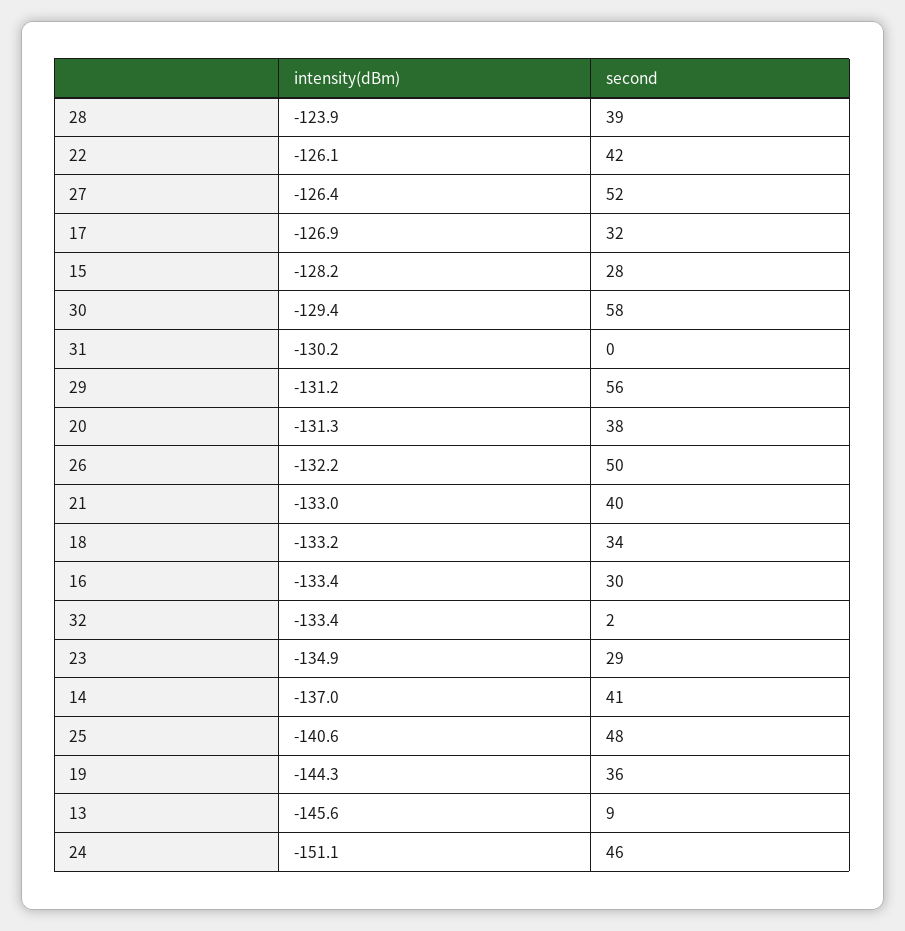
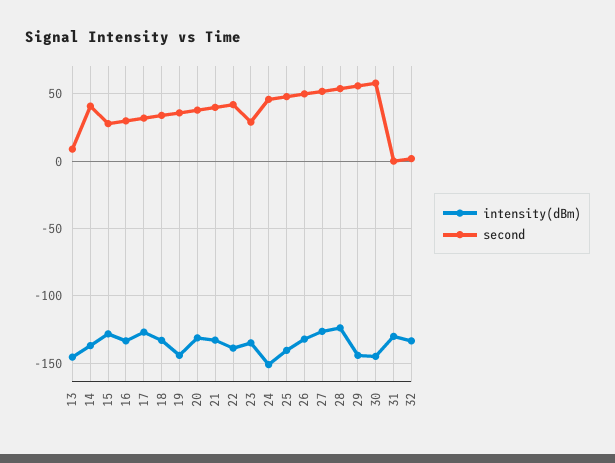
second, 28: 39 -> 55
intensity(dBm), 22: -126.1 -> -140
intensity(dBm), 30: -129.4 -> -145
intensity(dBm), 29: -131.2 -> -145

